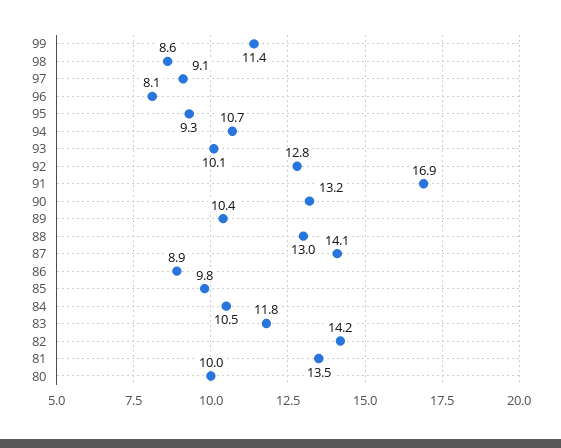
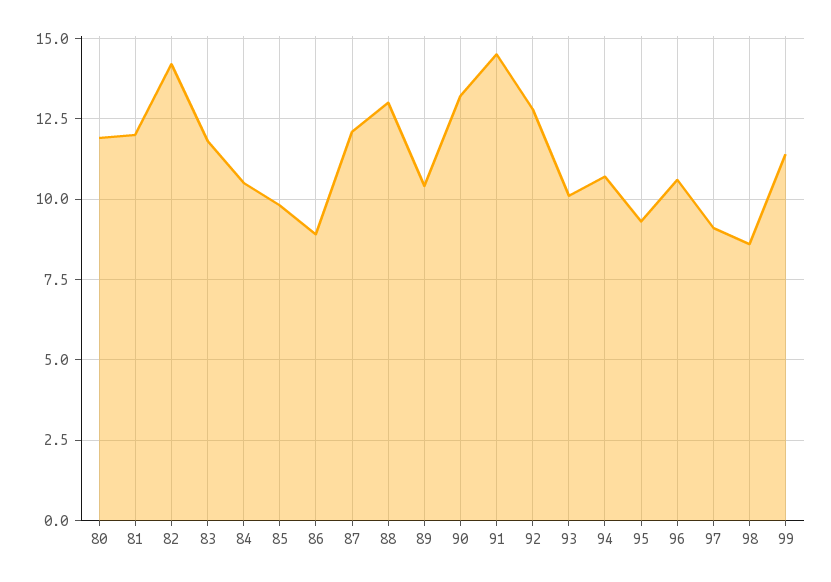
96: 8.1 -> 10.5
91: 16.9 -> 14.5
87: 14.1 -> 12
81: 13.5 -> 12
80: 10 -> 12

